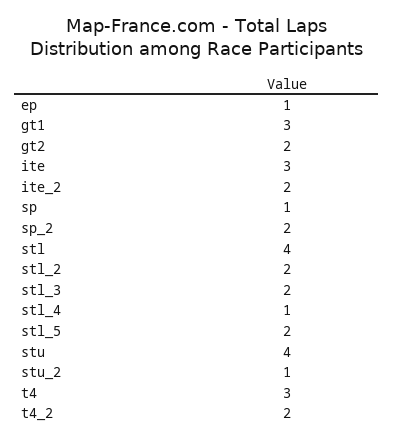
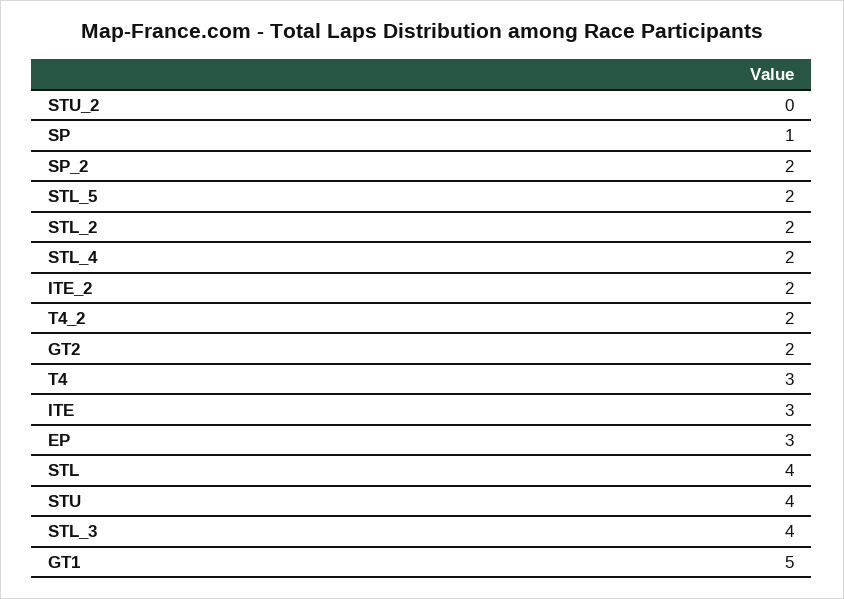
ep: 1 -> 3
gt1: 3 -> 5
stl_3: 2 -> 4
stl_4: 1 -> 2
stu_2: 1 -> 0

